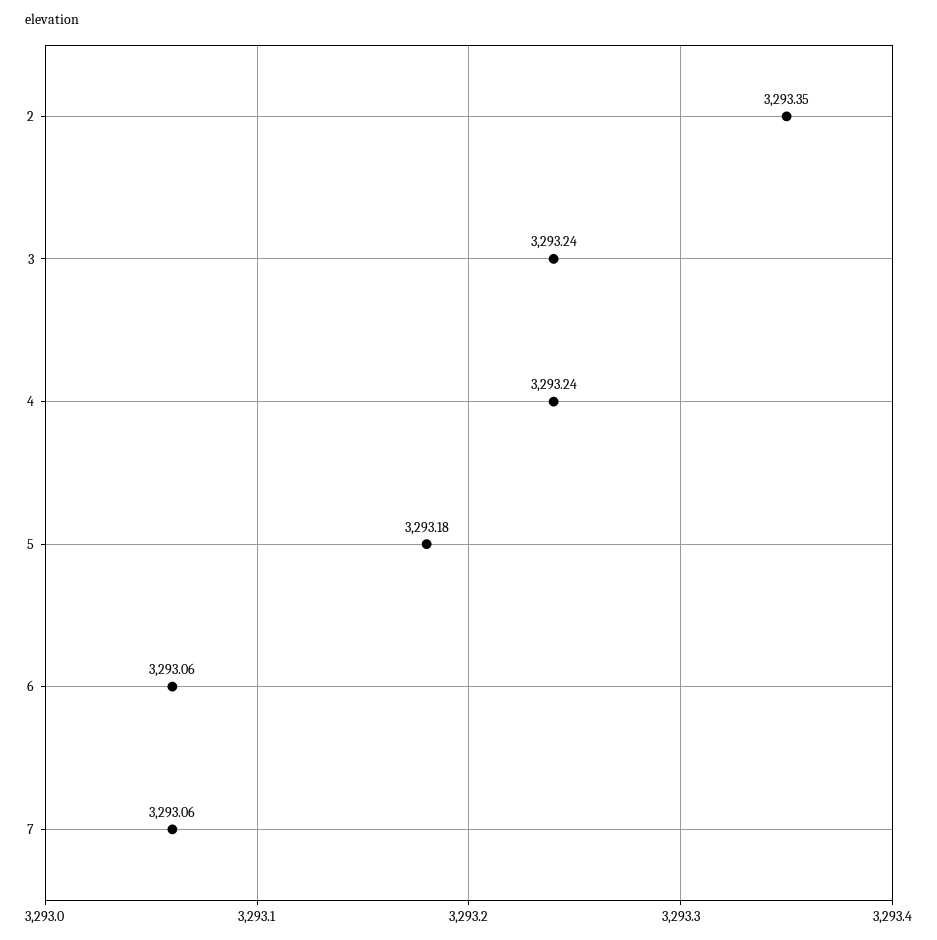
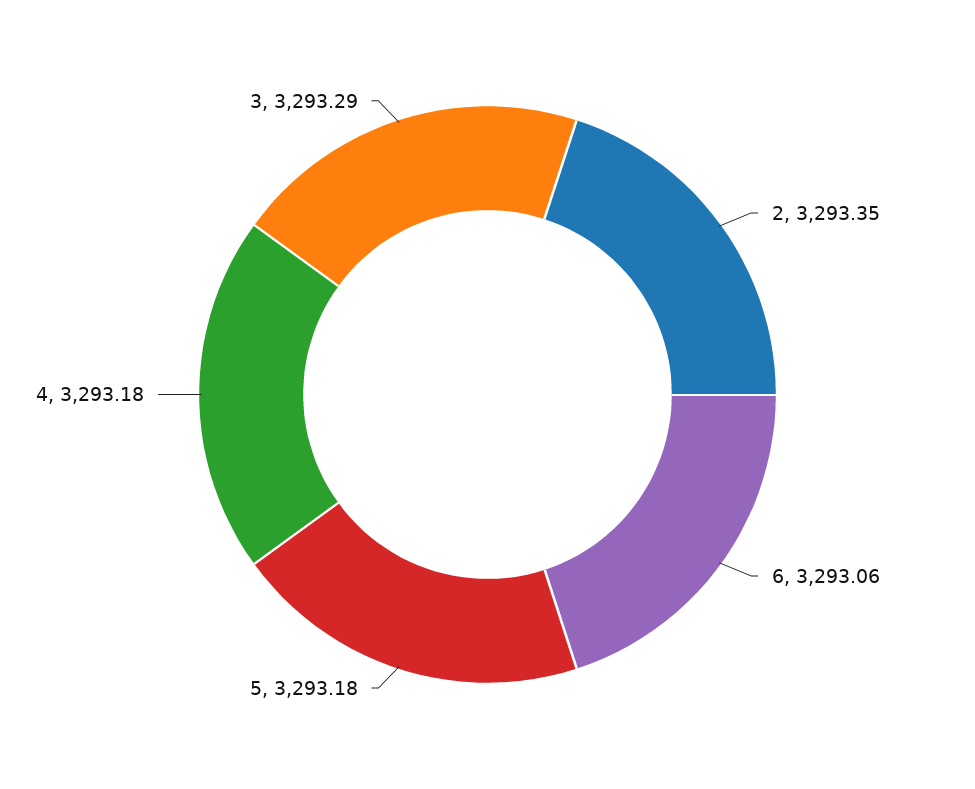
3: 3293.24 -> 3293.29
4: 3293.24 -> 3293.18
7: 3293.06 -> none

